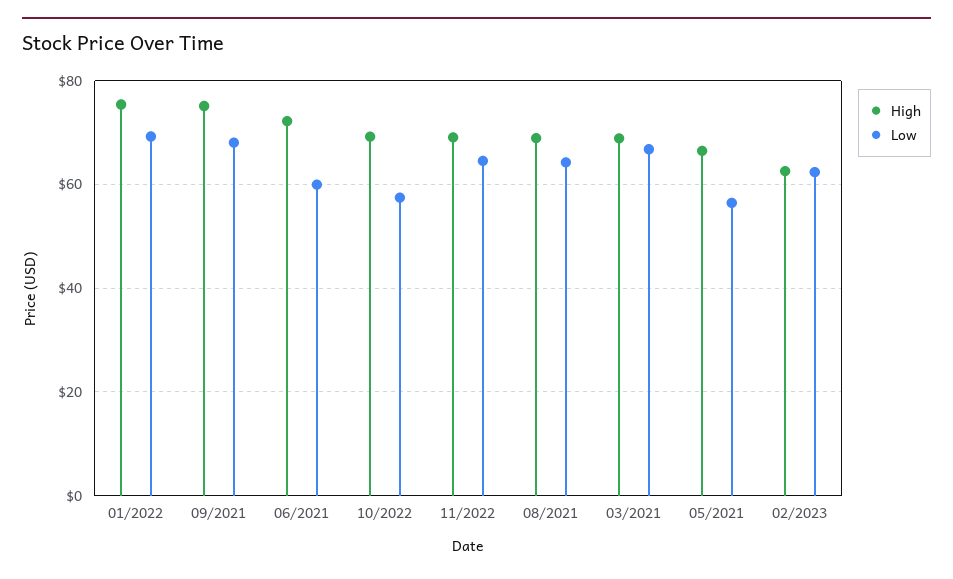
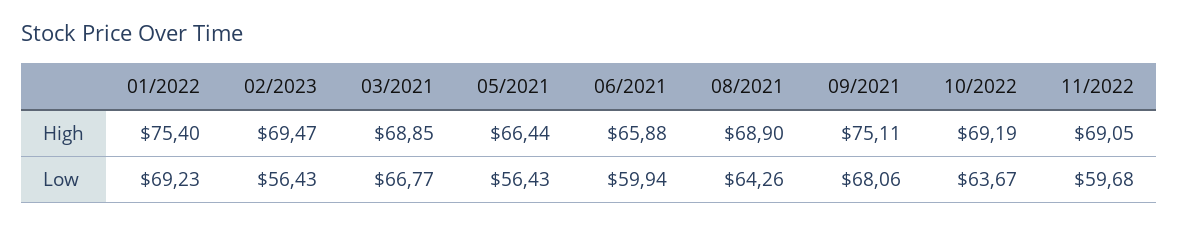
High, 06/2021: 72 -> 65.88
Low, 10/2022: 58 -> 63.67
Low, 11/2022: 64 -> 59.68
High, 02/2023: 62 -> 69.47
Low, 02/2023: 62 -> 56.43

